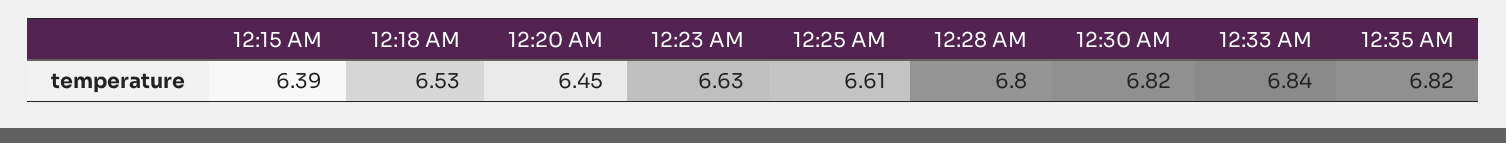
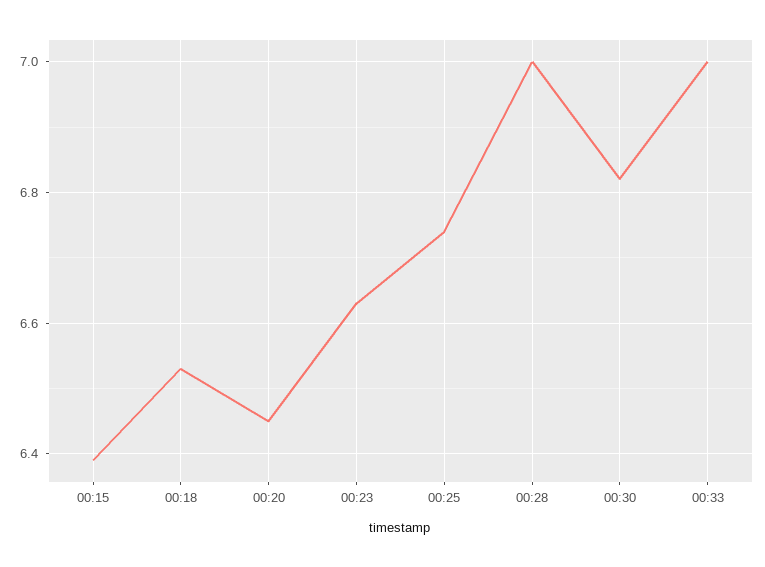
12:25 AM: 6.61 -> 6.75
12:28 AM: 6.8 -> 7
12:33 AM: 6.84 -> 7
12:35 AM: 6.82 -> none

